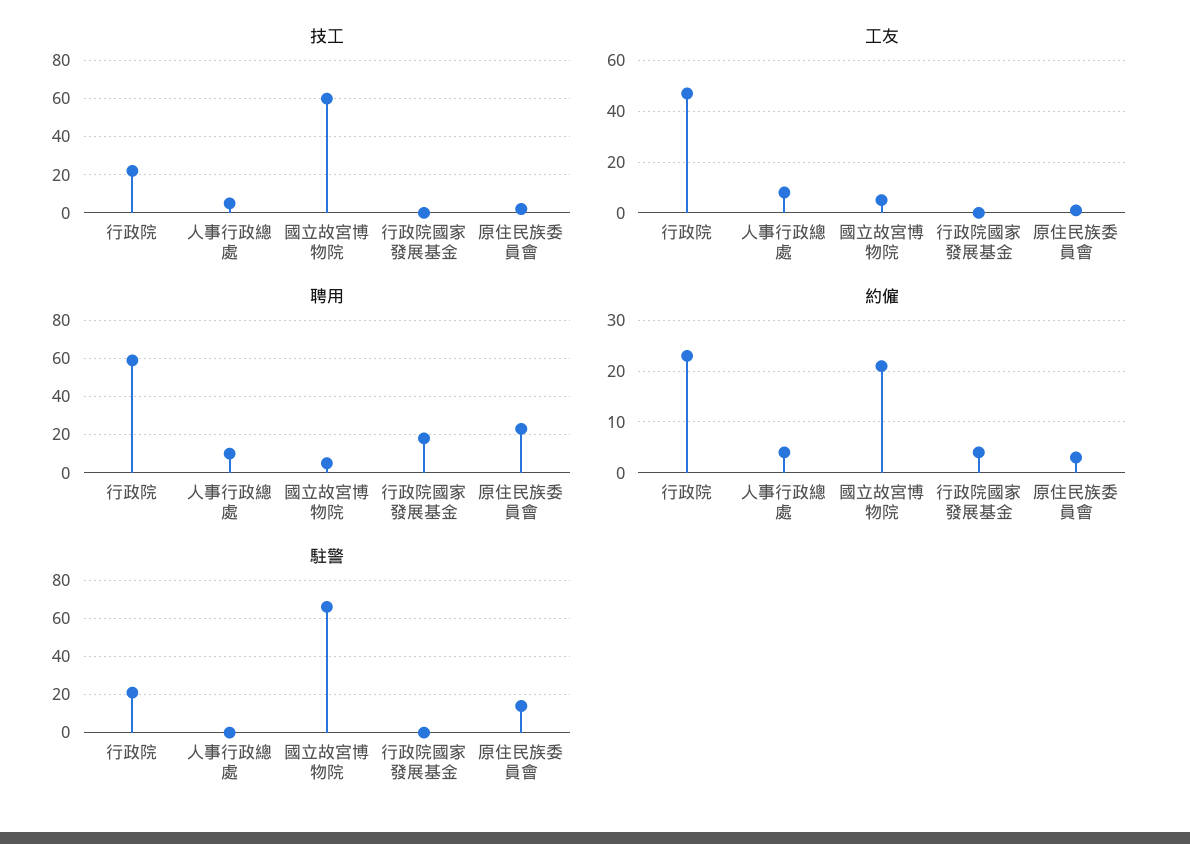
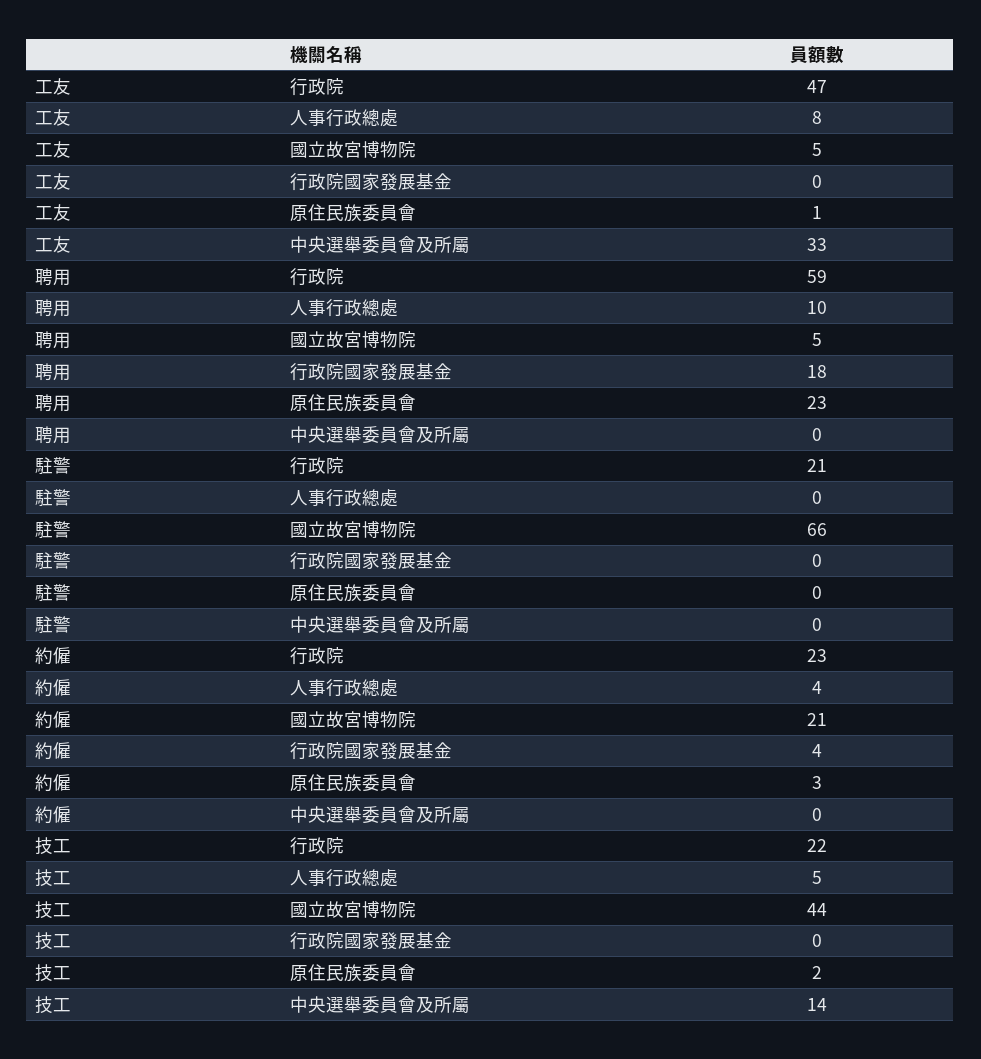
技工, 國立故宮博物院: 60 -> 44
駐警, 原住民族委員會: 15 -> 0
工友, 中央選舉委員會及所屬: none -> 33
聘用, 中央選舉委員會及所屬: none -> 0
駐警, 中央選舉委員會及所屬: none -> 0
約僱, 中央選舉委員會及所屬: none -> 0
技工, 中央選舉委員會及所屬: none -> 14

